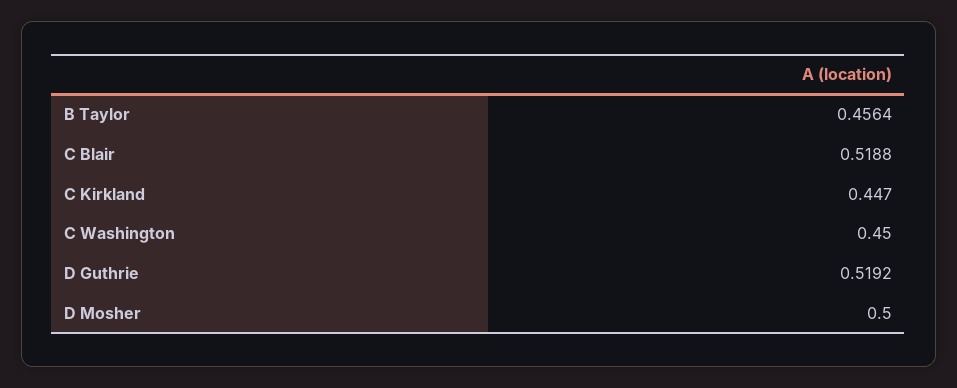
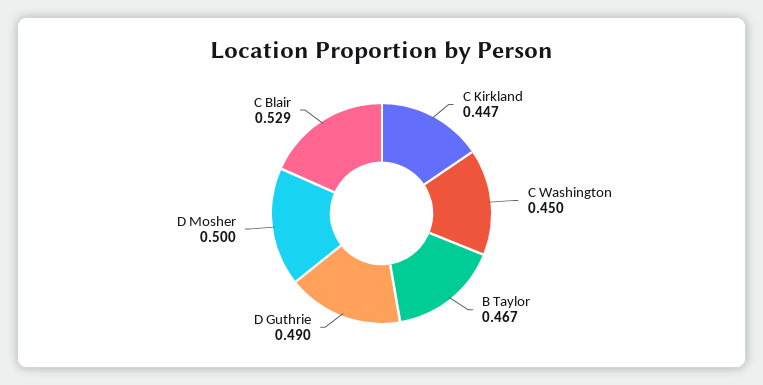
B Taylor: 0.4564 -> 0.467
C Blair: 0.5188 -> 0.529
D Guthrie: 0.5192 -> 0.49

